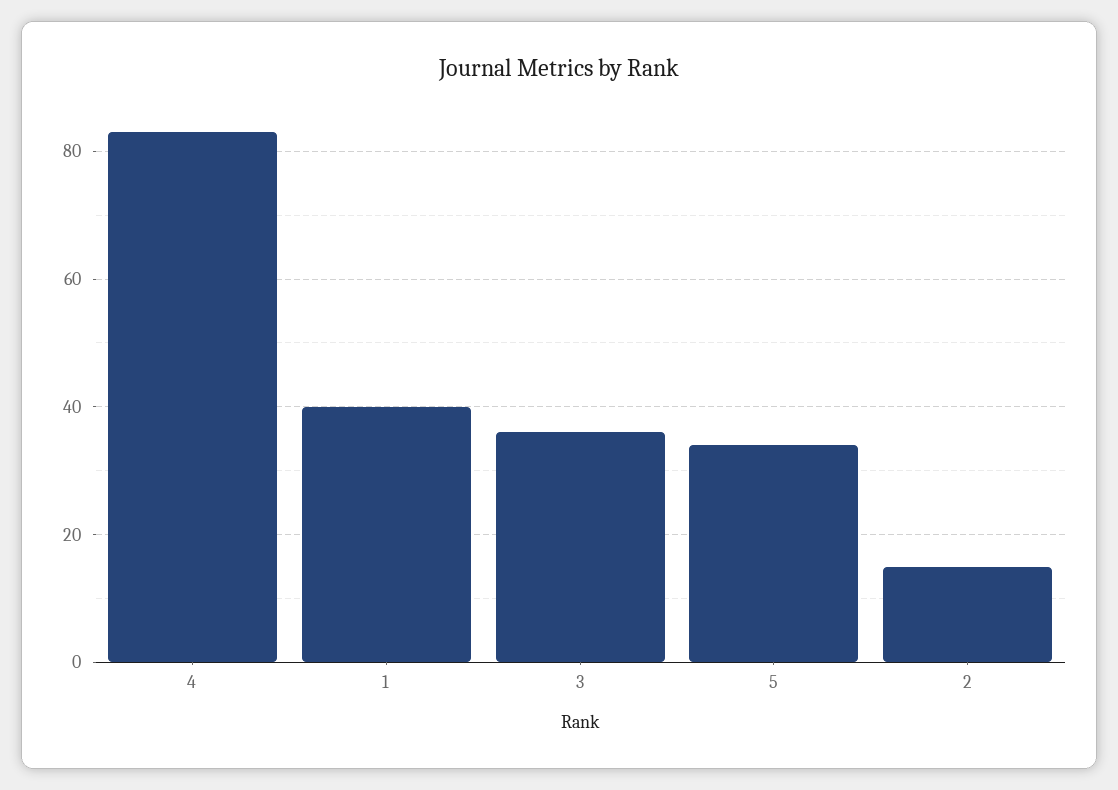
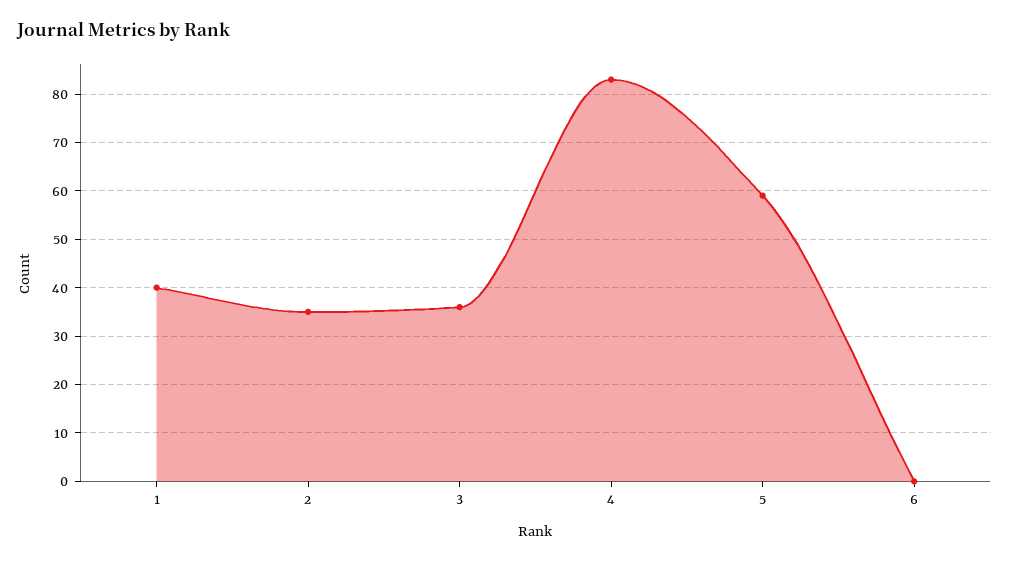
5: 35 -> 60
2: 15 -> 35
6: none -> 0

